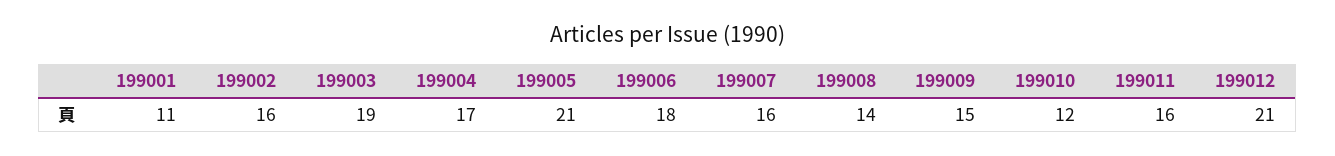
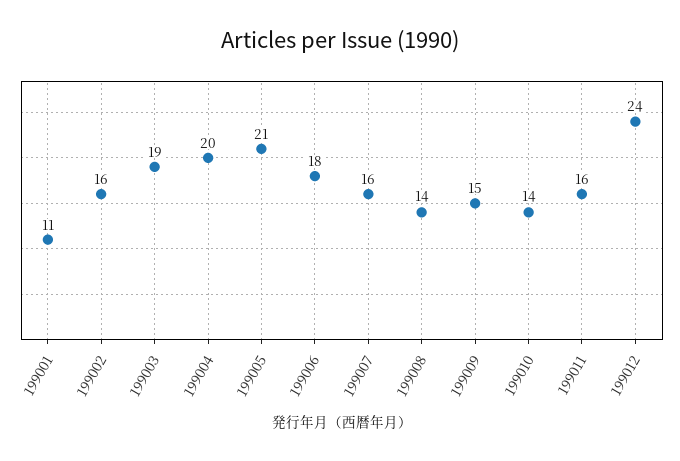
199004: 17 -> 20
199010: 12 -> 14
199012: 21 -> 24

